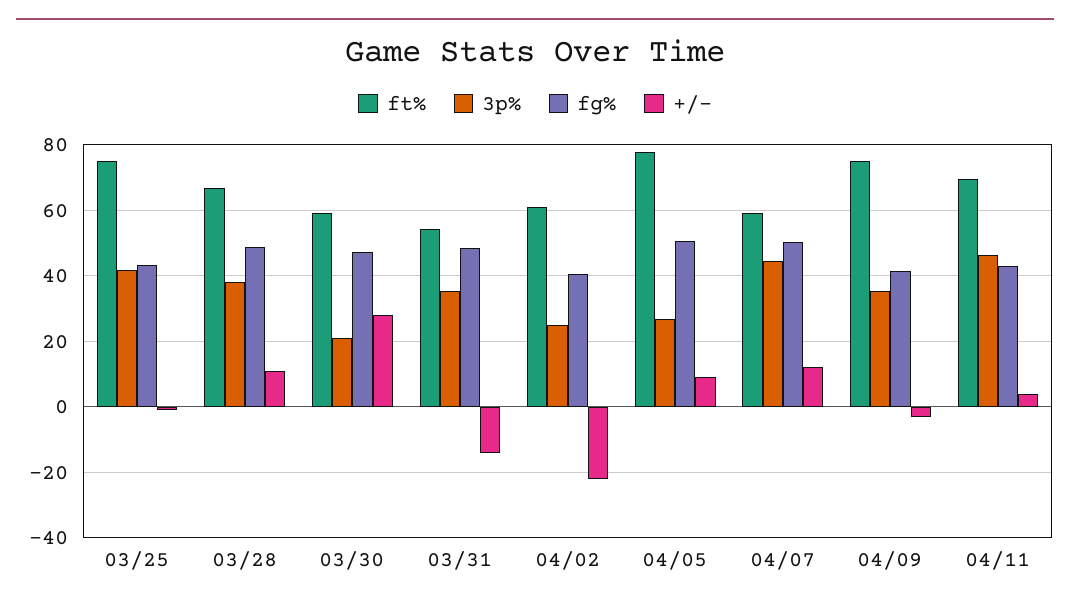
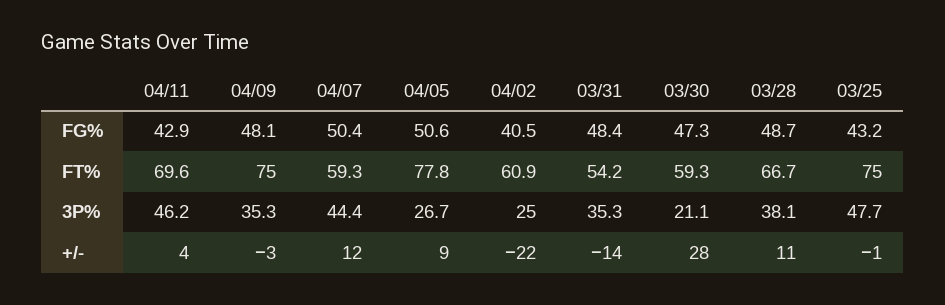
3p%, 03/25: 42 -> 47.7
fg%, 04/09: 42 -> 48.1

